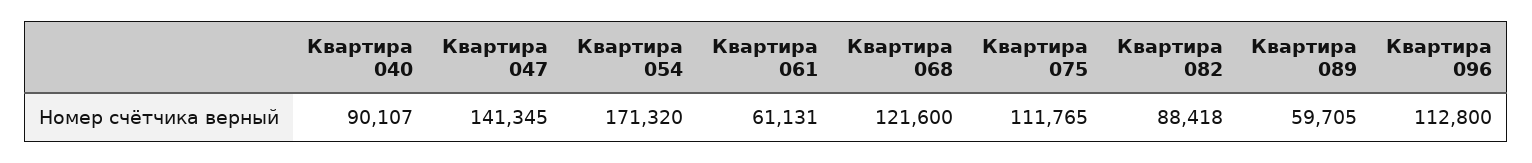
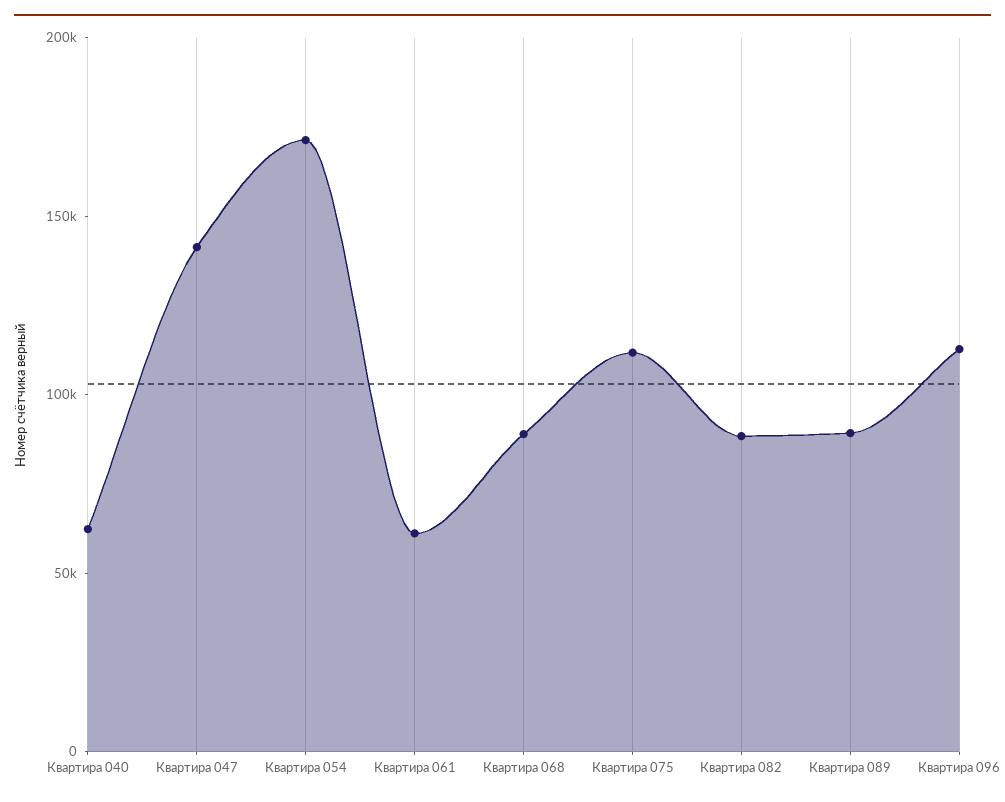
Квартира 040: 90107 -> 60000
Квартира 068: 121600 -> 90000
Квартира 089: 59705 -> 90000

